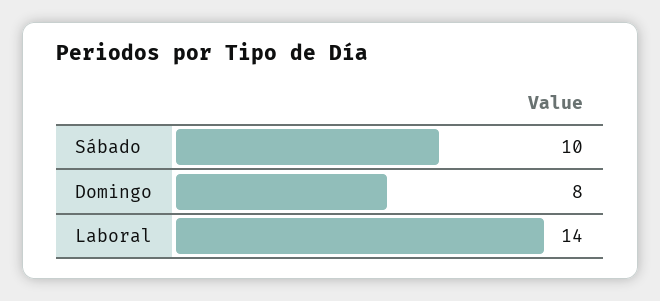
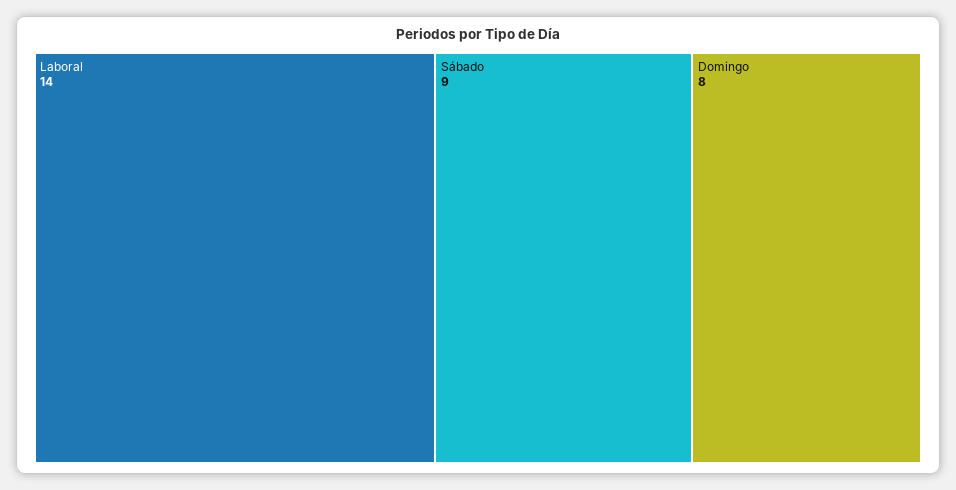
Sábado: 10 -> 9

